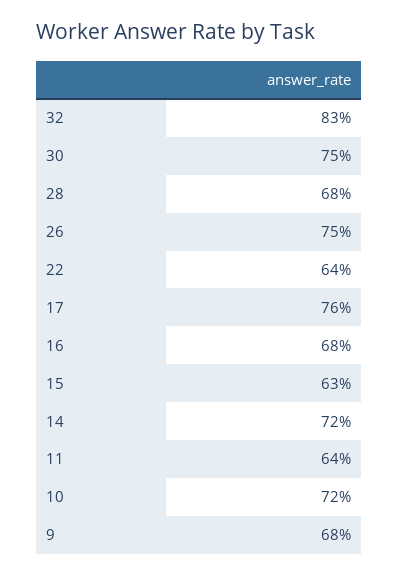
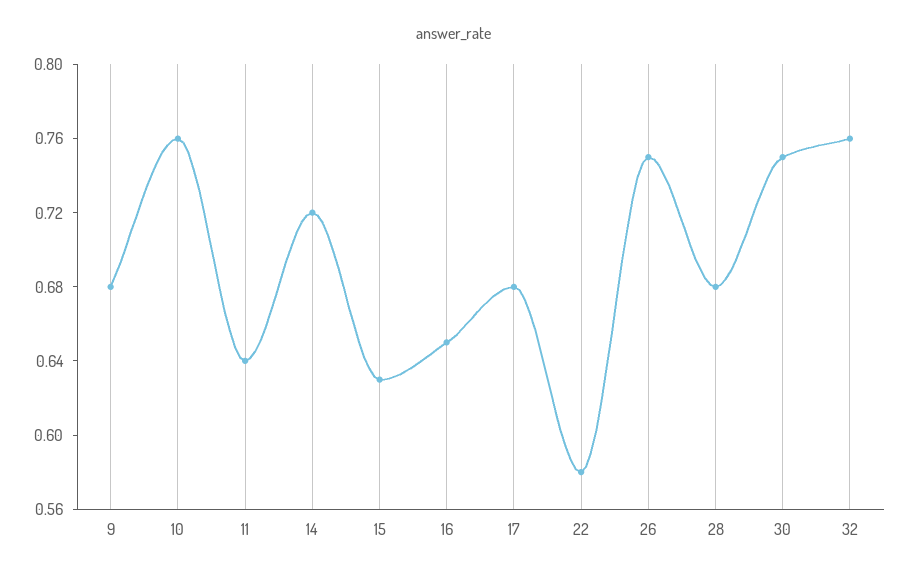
32: 0.83 -> 0.76
22: 0.64 -> 0.58
17: 0.76 -> 0.68
16: 0.68 -> 0.65
10: 0.72 -> 0.76

